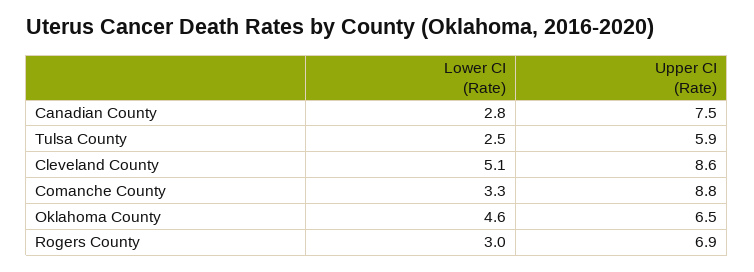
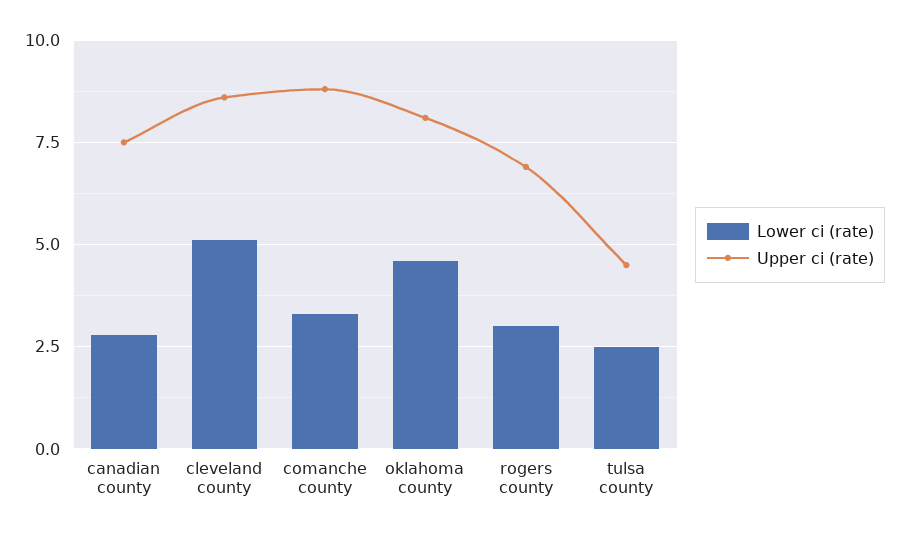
Upper CI (Rate), Tulsa County: 5.9 -> 4.5
Upper CI (Rate), Oklahoma County: 6.5 -> 8

